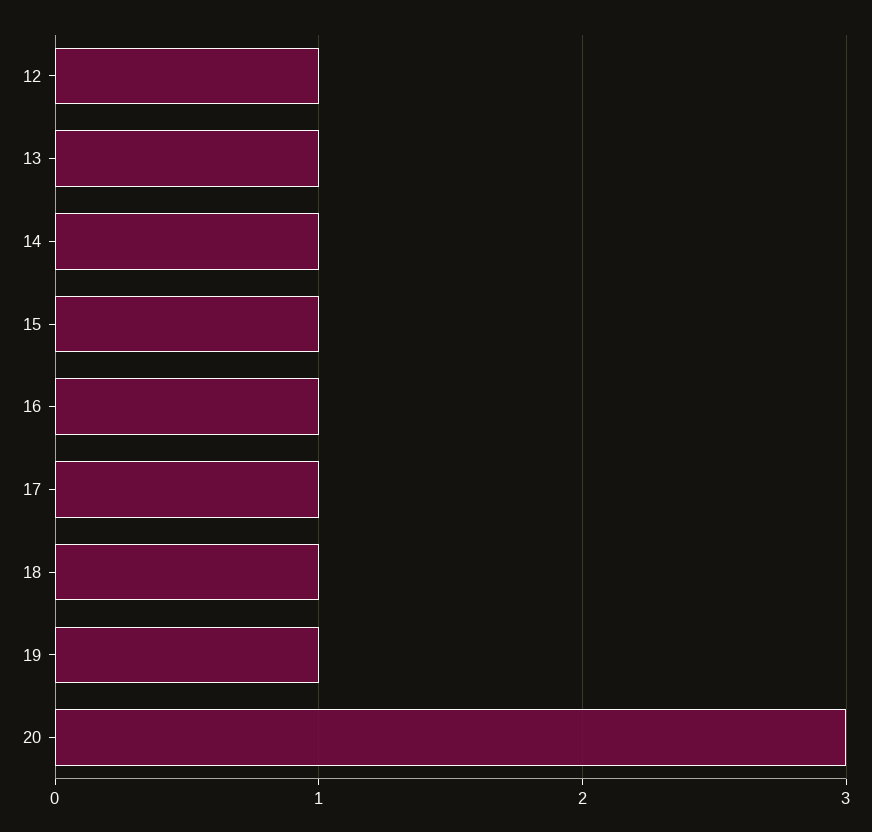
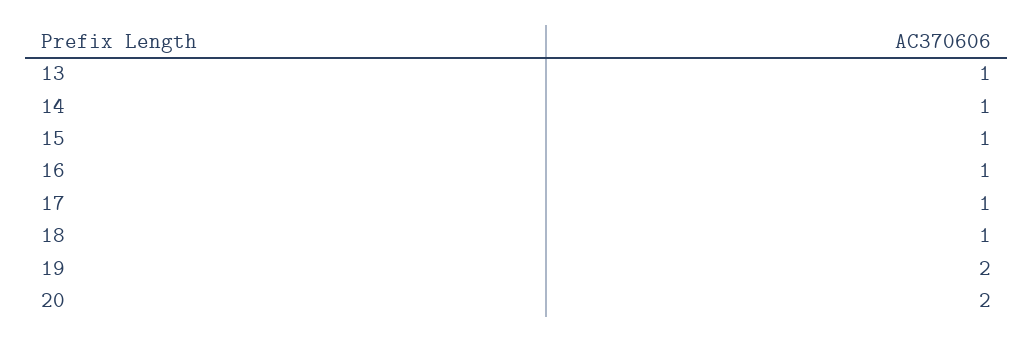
12: 1 -> none
19: 1 -> 2
20: 3 -> 2

